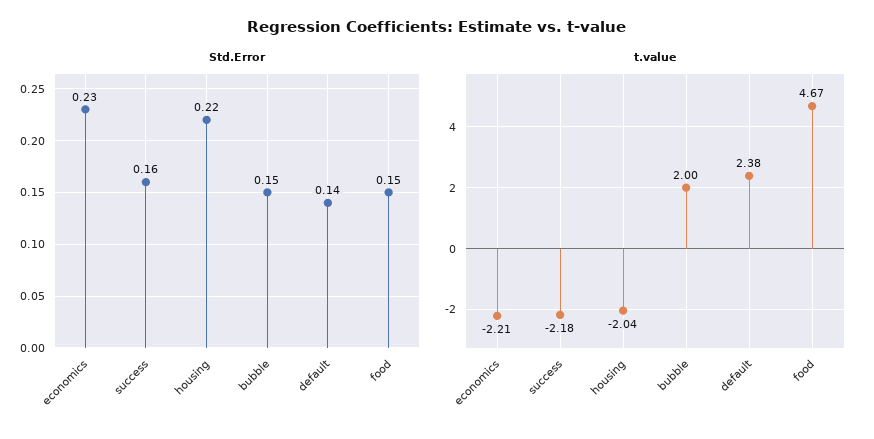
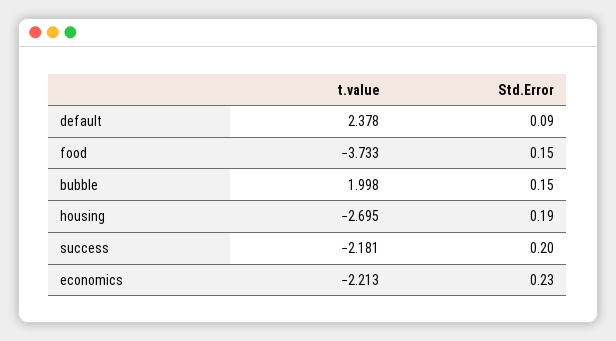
Std.Error, success: 0.16 -> 0.2
Std.Error, housing: 0.22 -> 0.19
Std.Error, default: 0.14 -> 0.09
t.value, housing: -2.04 -> -2.695
t.value, food: 4.67 -> -3.733

